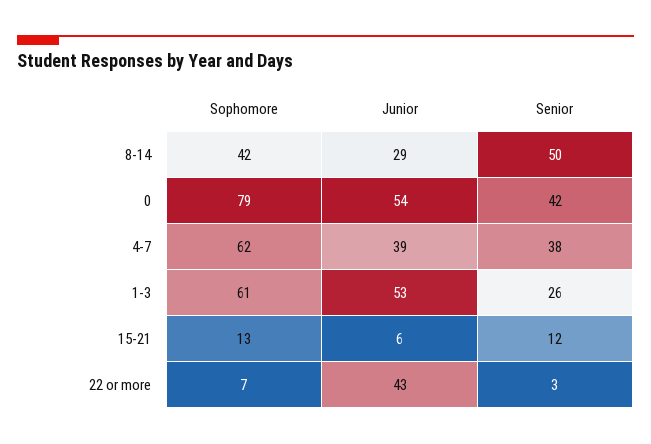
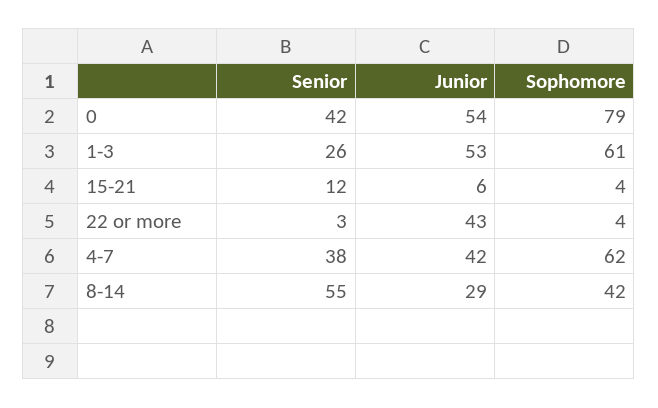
Senior, 8-14: 50 -> 55
Junior, 4-7: 39 -> 42
Sophomore, 15-21: 13 -> 4
Sophomore, 22 or more: 7 -> 4

